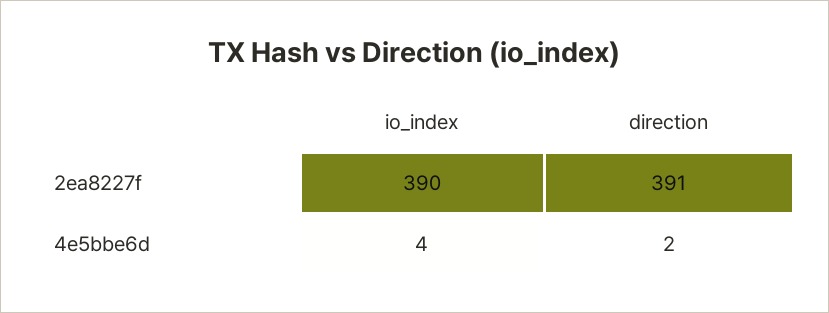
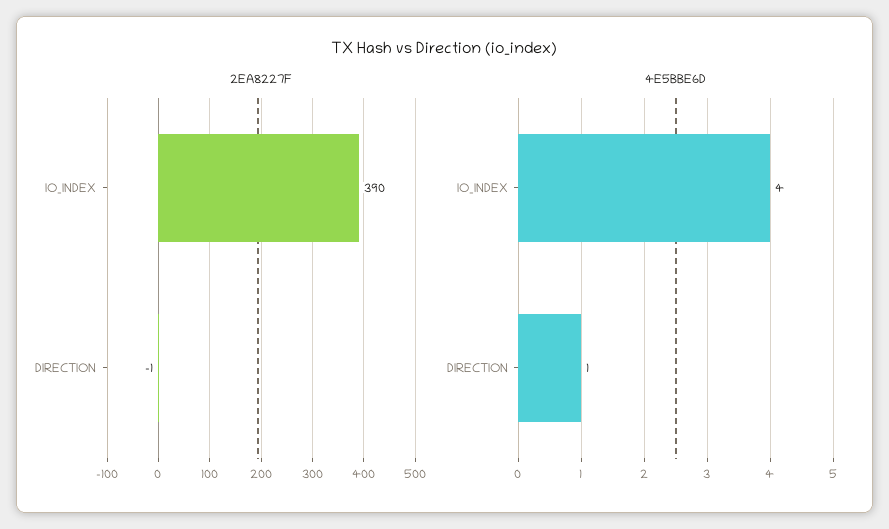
2ea8227f, direction: 391 -> -1
4e5bbe6d, direction: 2 -> 1

